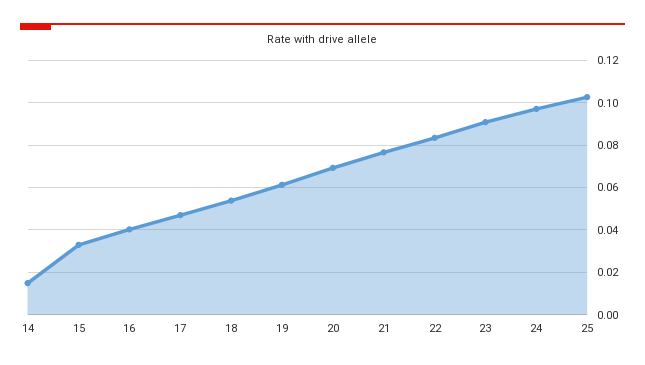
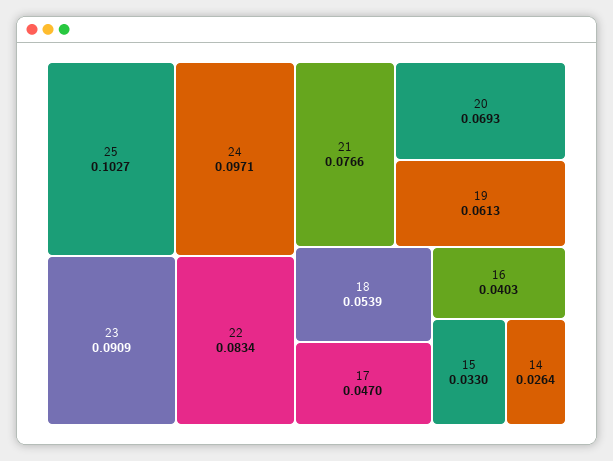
14: 0.015 -> 0.0264

